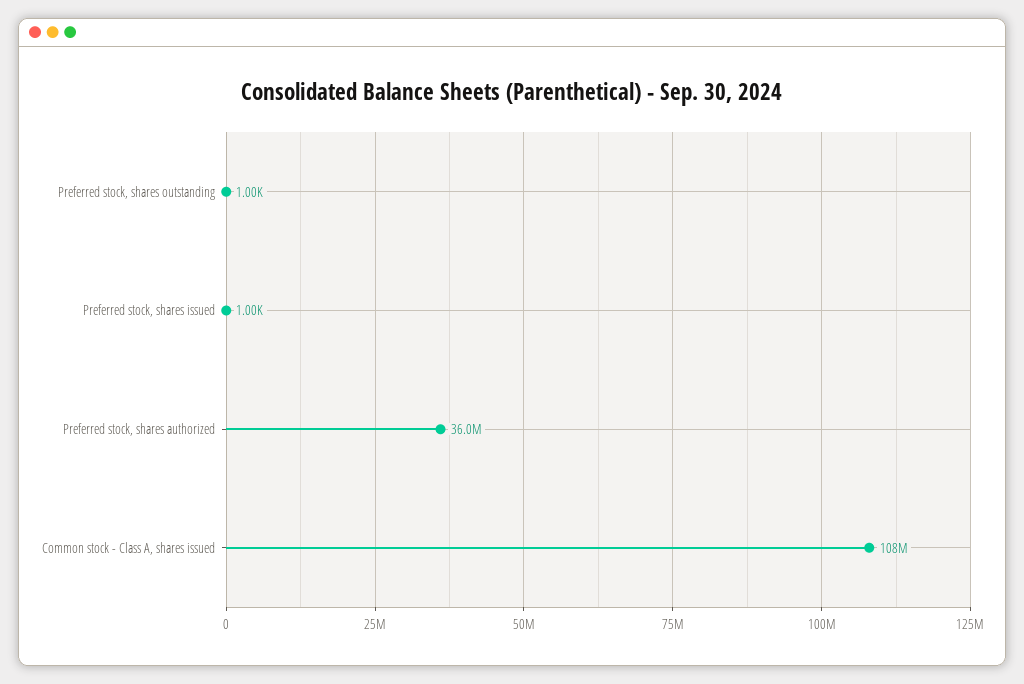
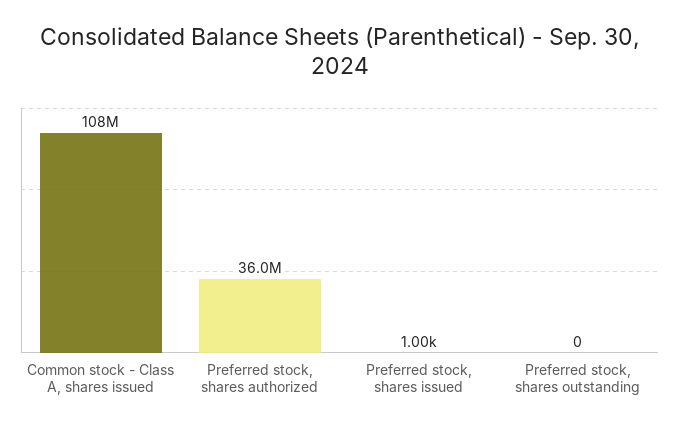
Preferred stock, shares outstanding: 1000 -> 0

